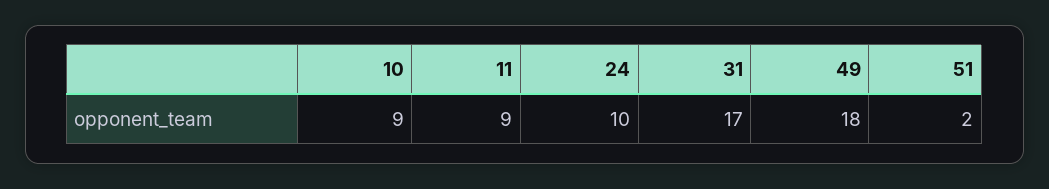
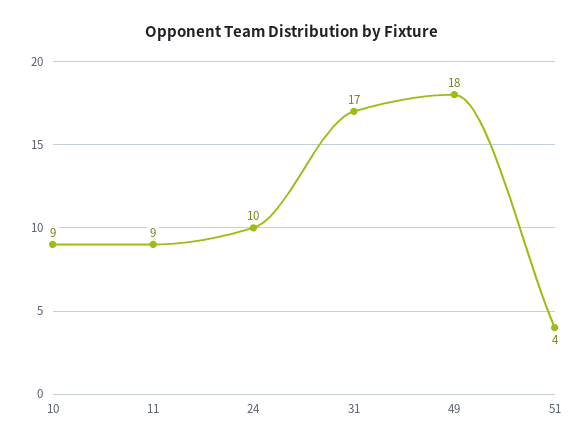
51: 2 -> 4

